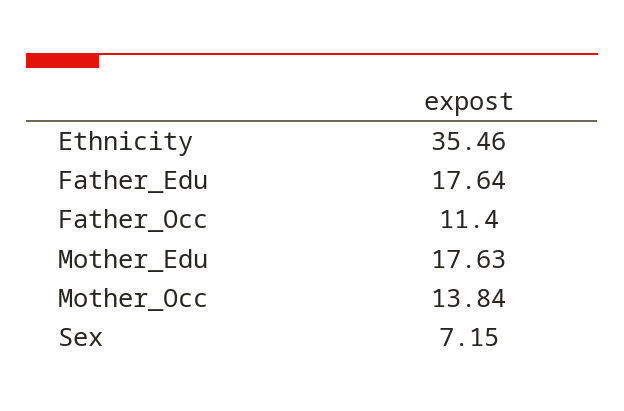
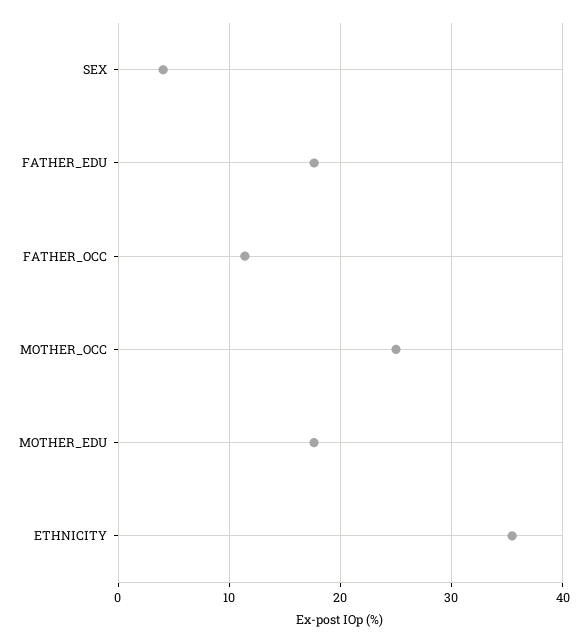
Mother_Occ: 13.84 -> 25
Sex: 7.15 -> 4

